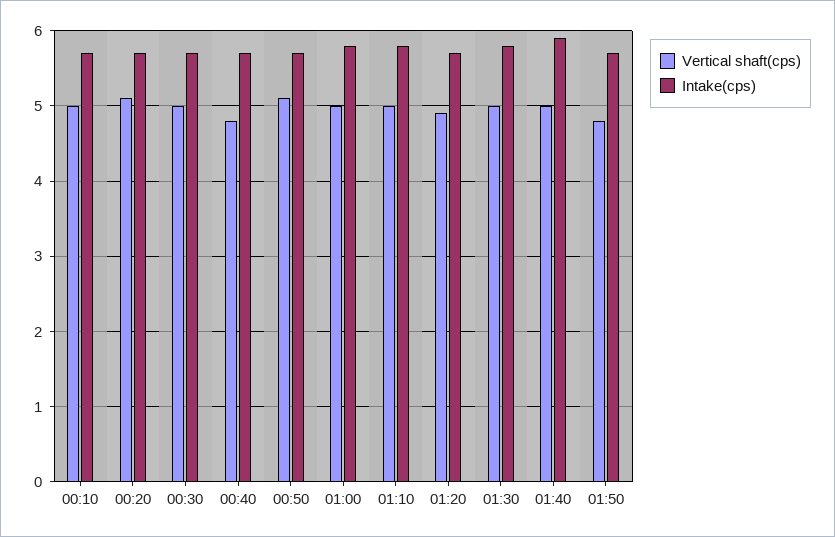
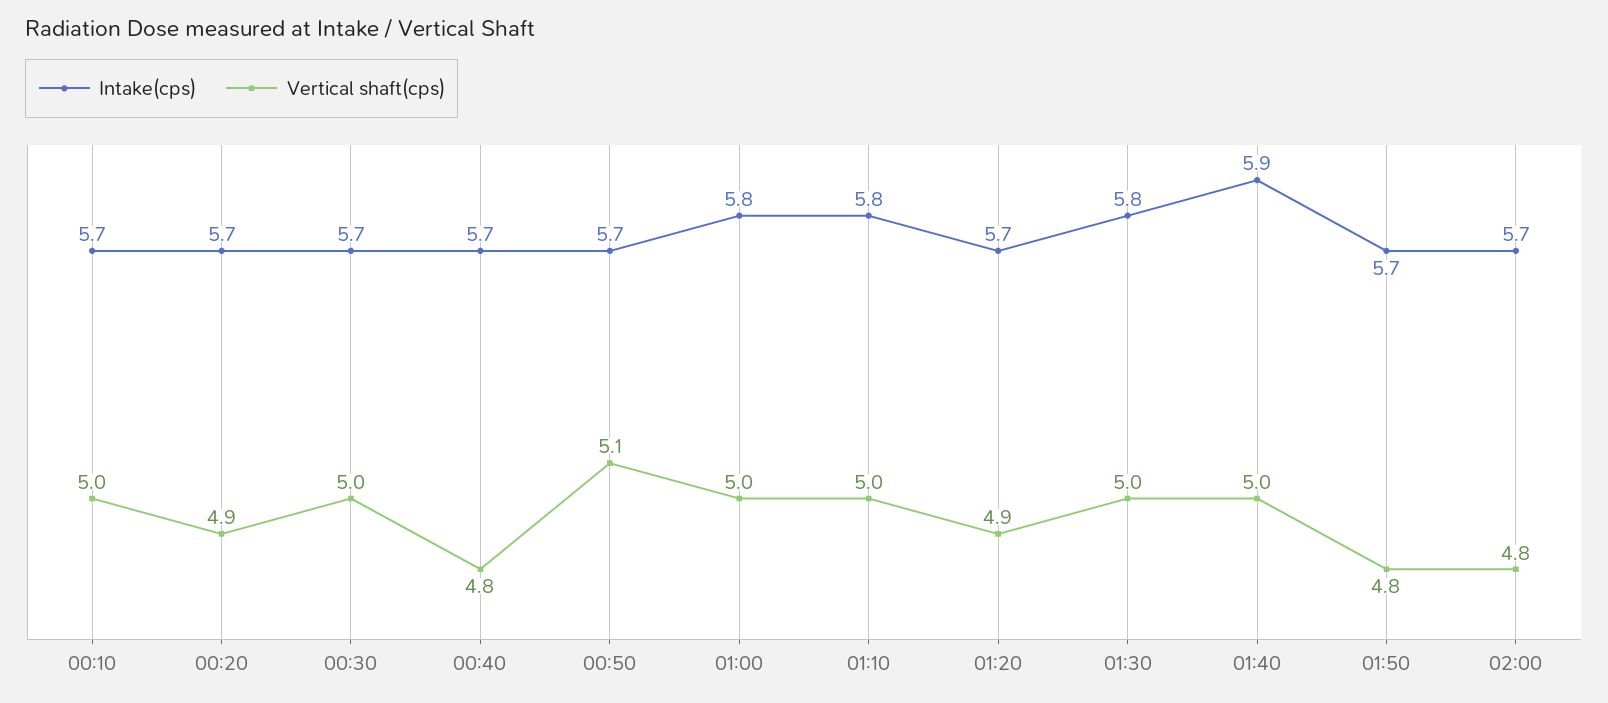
Vertical shaft(cps), 00:20: 5.1 -> 4.9
Intake(cps), 02:00: none -> 5.7
Vertical shaft(cps), 02:00: none -> 4.8

